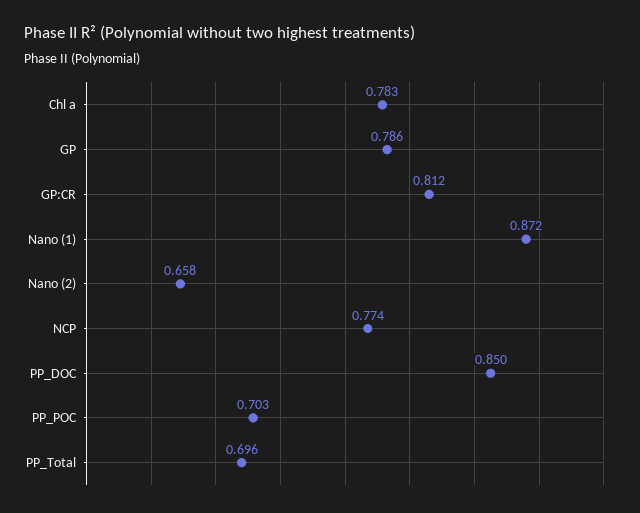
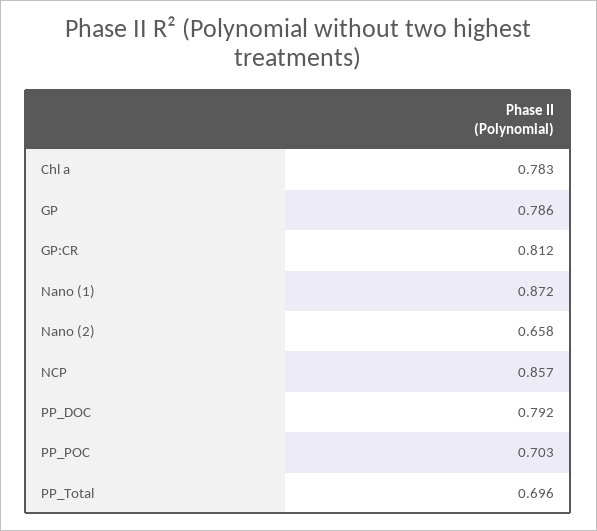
NCP: 0.774 -> 0.857
PP_DOC: 0.85 -> 0.792

